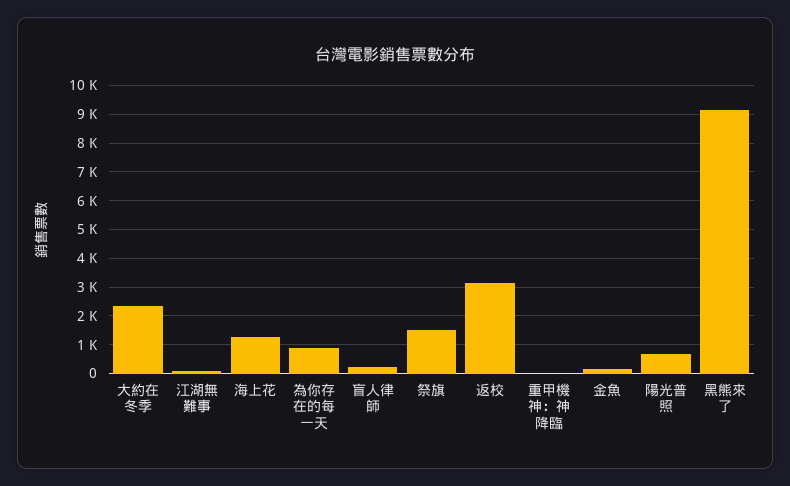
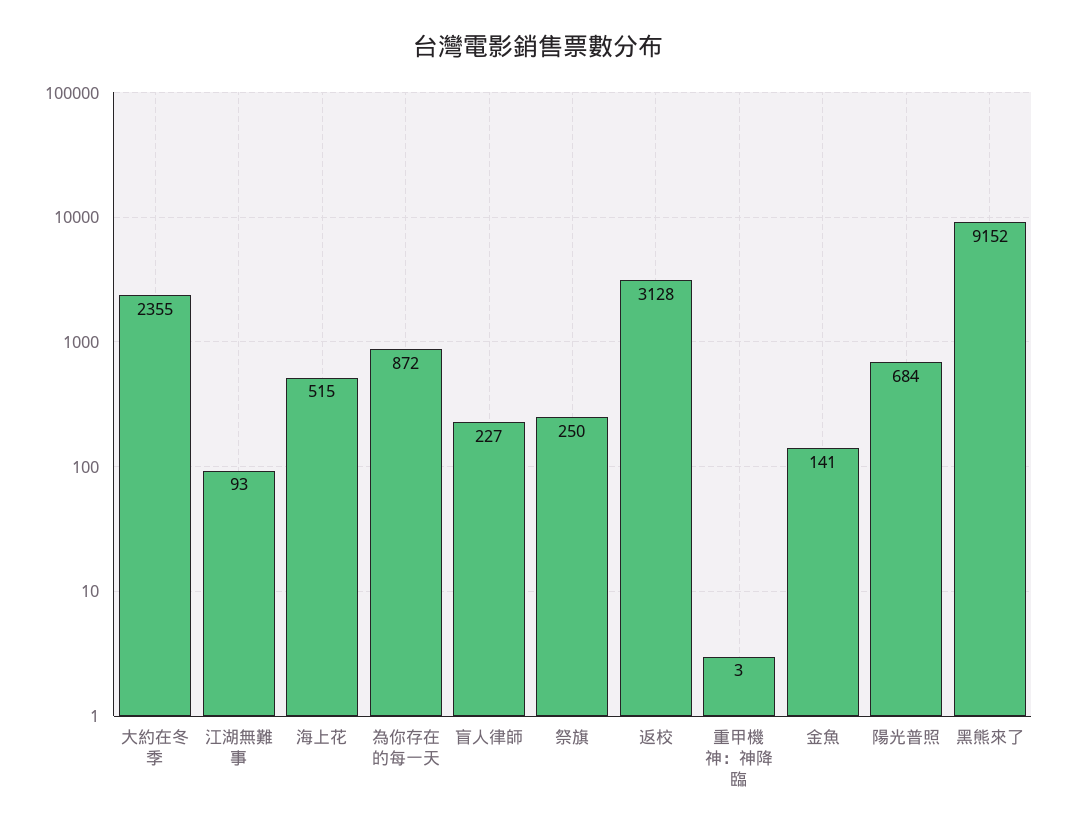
海上花: 1250 -> 515
祭旗: 1500 -> 250

